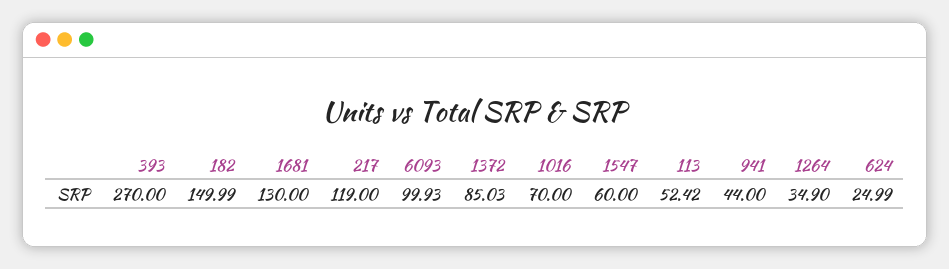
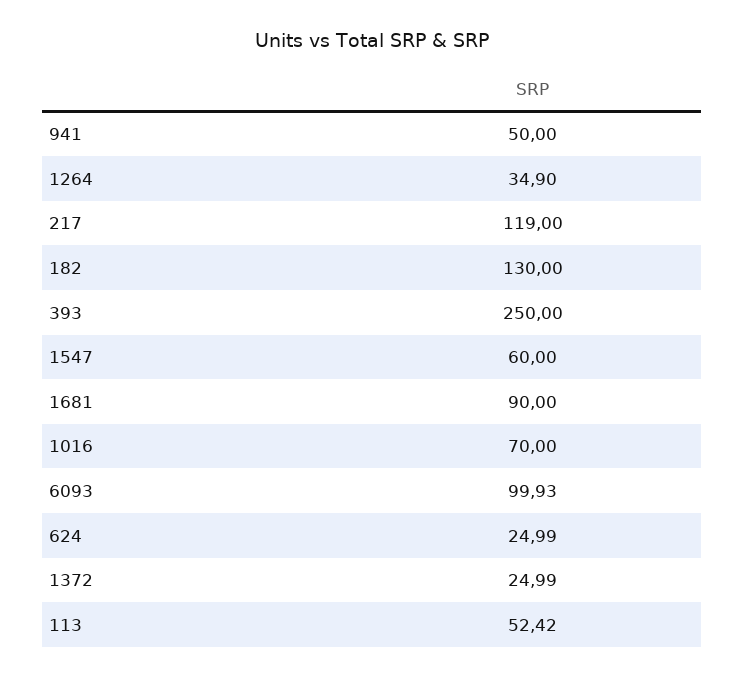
393: 270 -> 250
182: 149.99 -> 130
1681: 130 -> 90
1372: 85.03 -> 24.99
941: 44 -> 50

